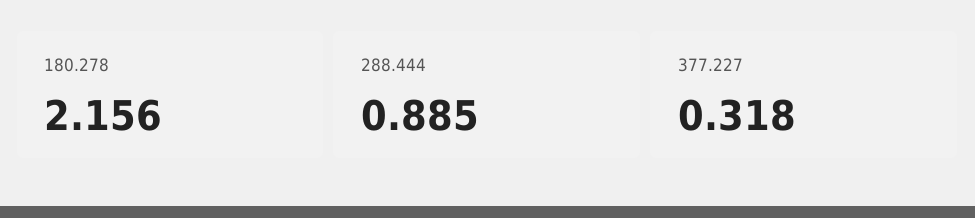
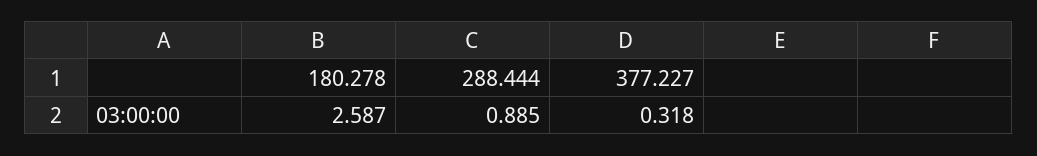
180.278: 2.156 -> 2.587

